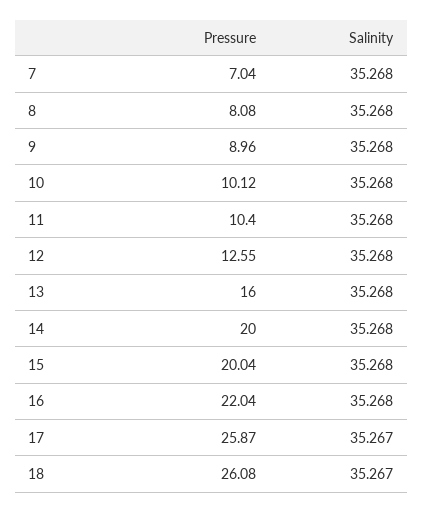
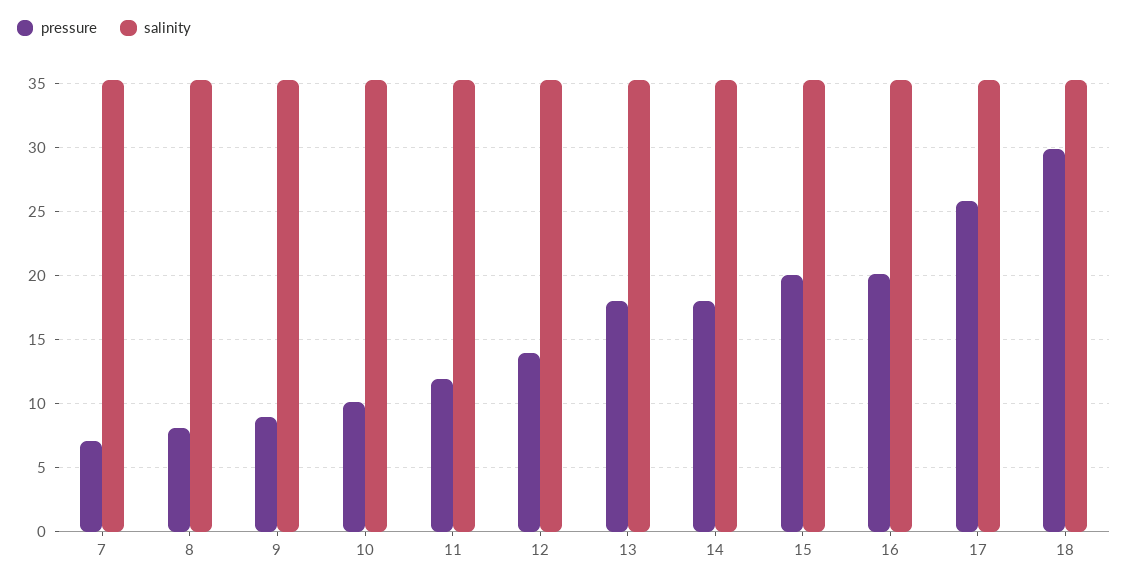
Pressure, 11: 10.4 -> 12
Pressure, 12: 12.55 -> 14
Pressure, 13: 16 -> 18
Pressure, 14: 20 -> 18
Pressure, 16: 22.04 -> 20
Pressure, 18: 26.08 -> 30

